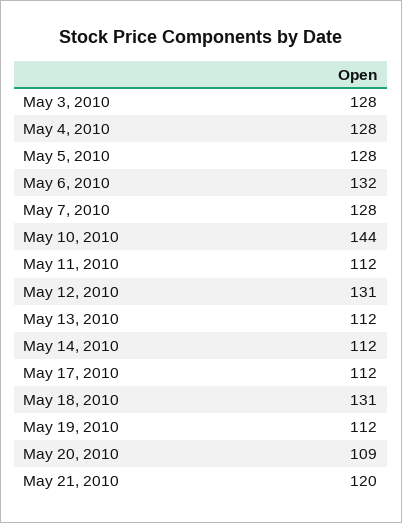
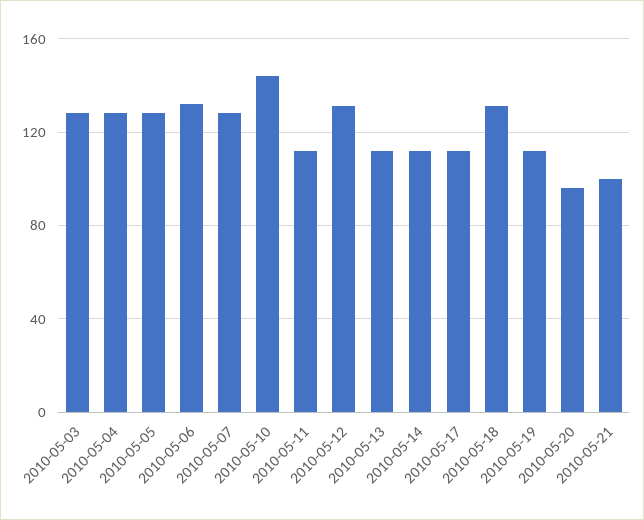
May 20, 2010: 109 -> 95
May 21, 2010: 120 -> 100

